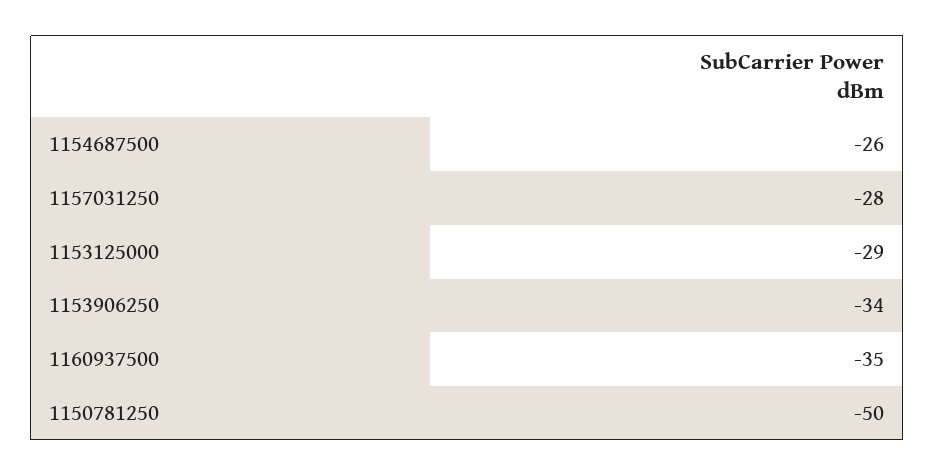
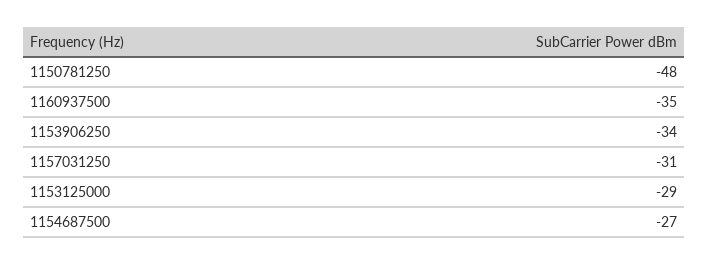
1154687500: -26 -> -27
1157031250: -28 -> -31
1150781250: -50 -> -48

